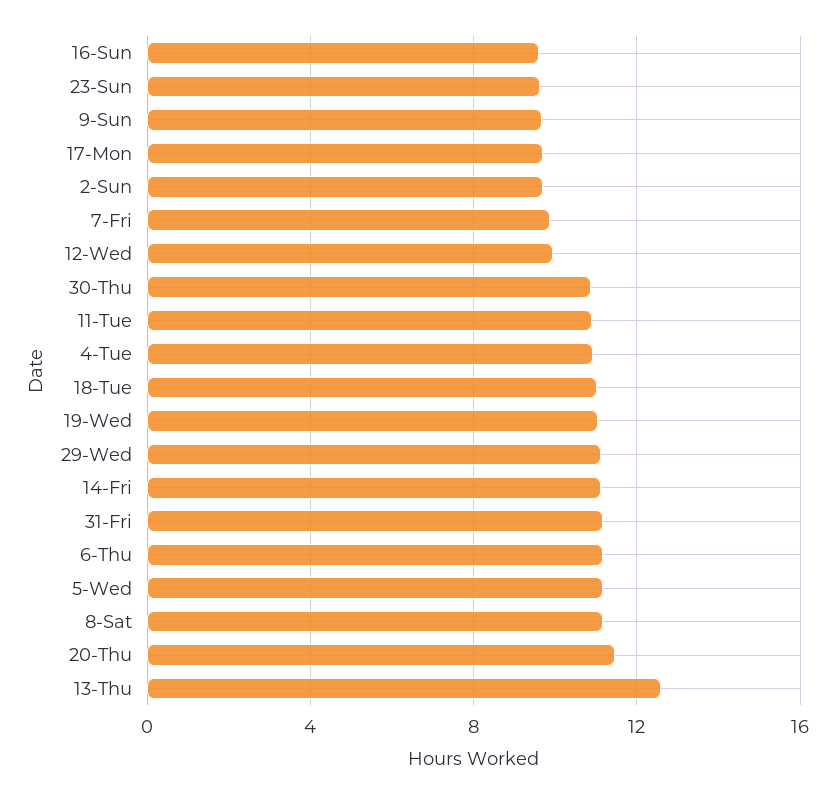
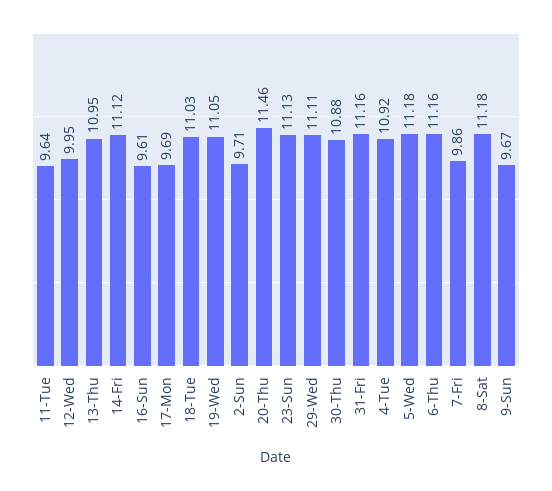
23-Sun: 9.5 -> 11.13
11-Tue: 11 -> 9.64
13-Thu: 12.5 -> 10.95

